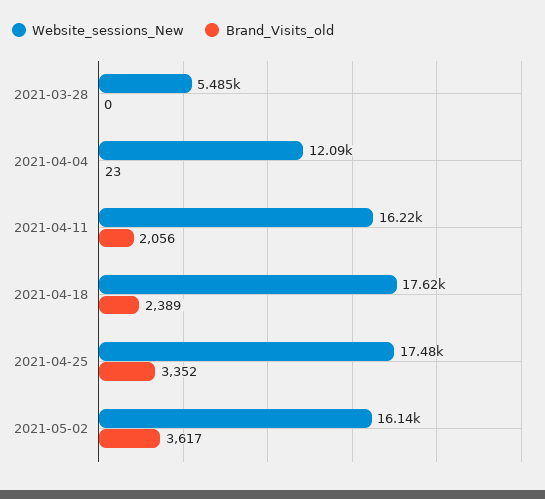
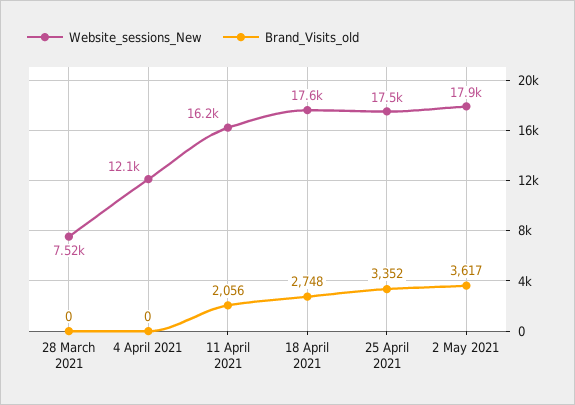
Website_sessions_New, 2021-03-28: 5485 -> 7520
Brand_Visits_old, 2021-04-04: 23 -> 0
Brand_Visits_old, 2021-04-18: 2389 -> 2748
Website_sessions_New, 2021-05-02: 16140 -> 17900

